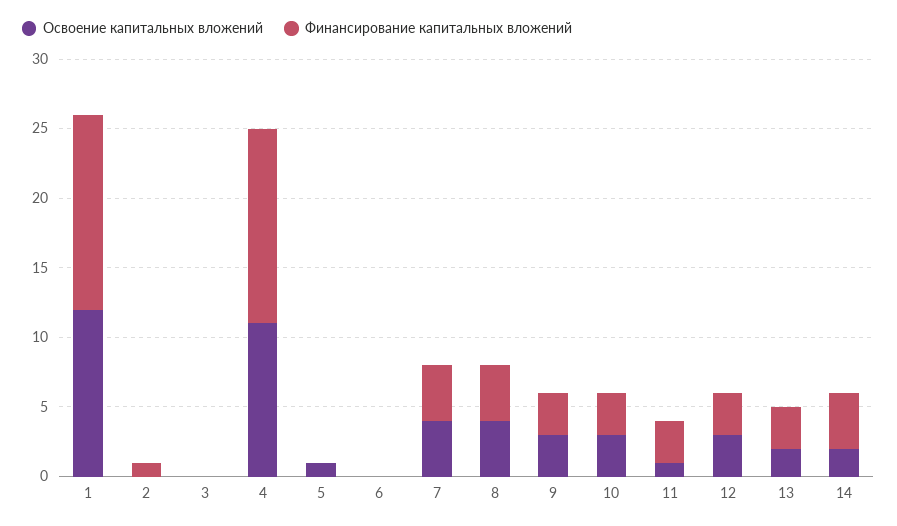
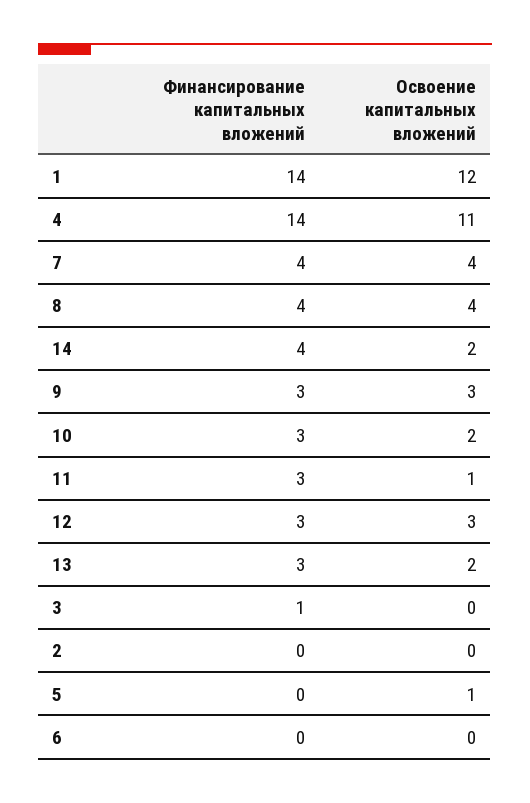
Финансирование капитальных вложений, 2: 1 -> 0
Финансирование капитальных вложений, 3: 0 -> 1
Освоение капитальных вложений, 10: 3 -> 2

